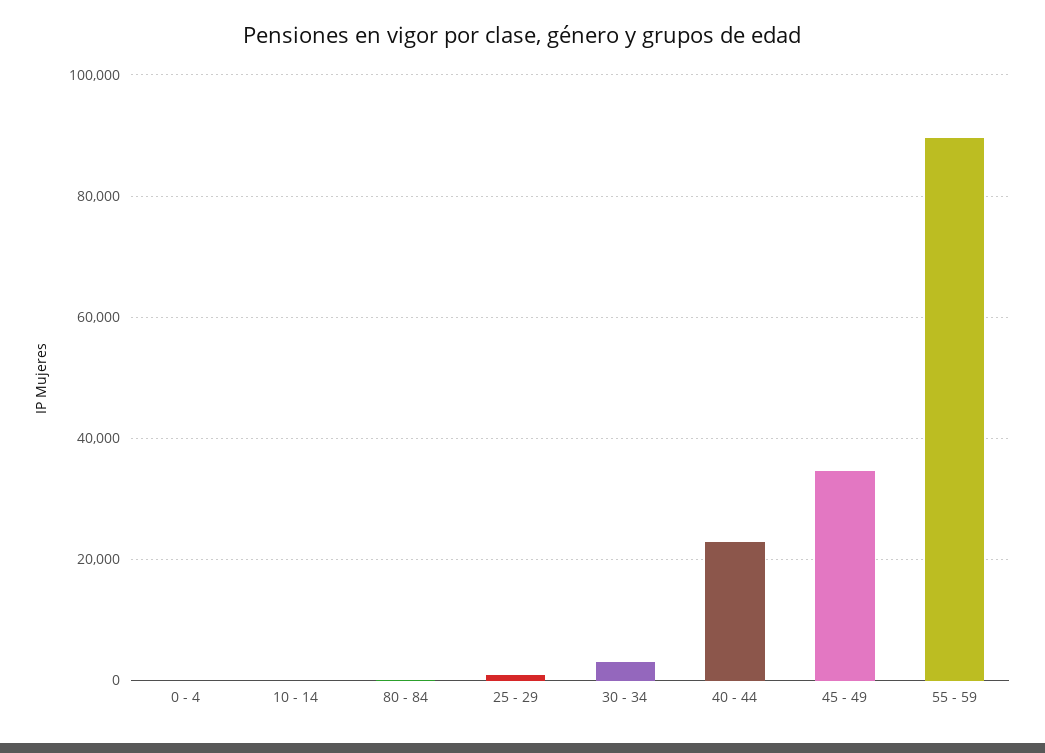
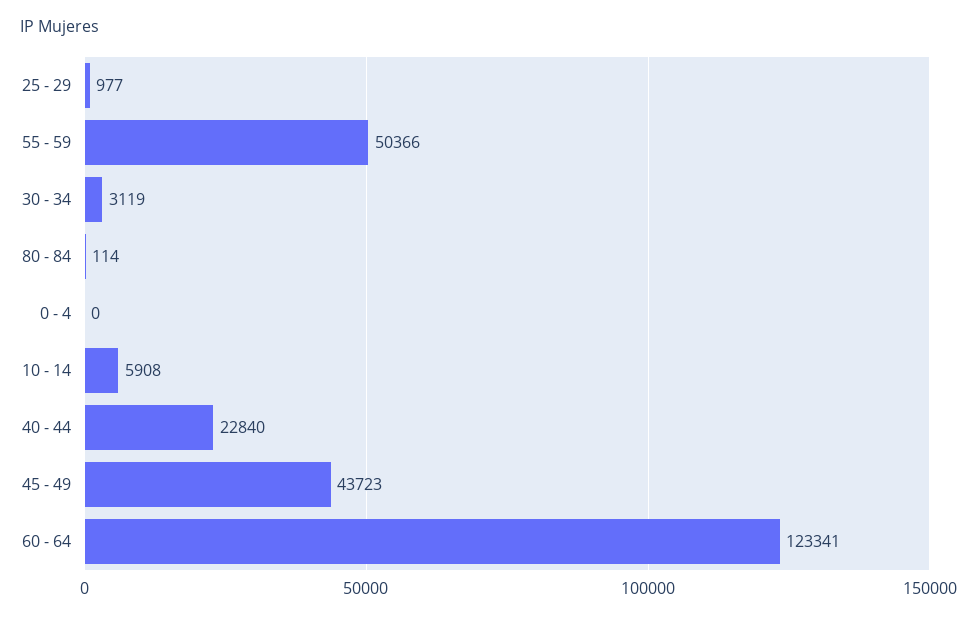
10 - 14: 0 -> 5908
45 - 49: 34000 -> 43723
55 - 59: 90000 -> 50366
60 - 64: none -> 123341

